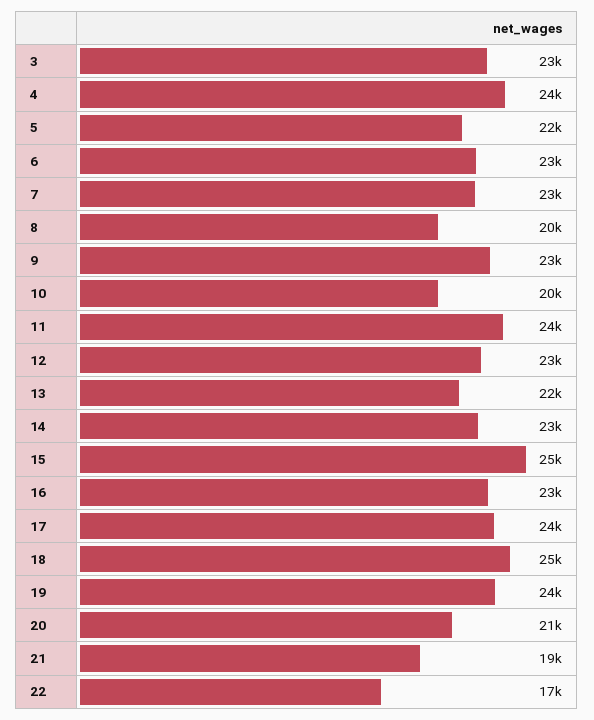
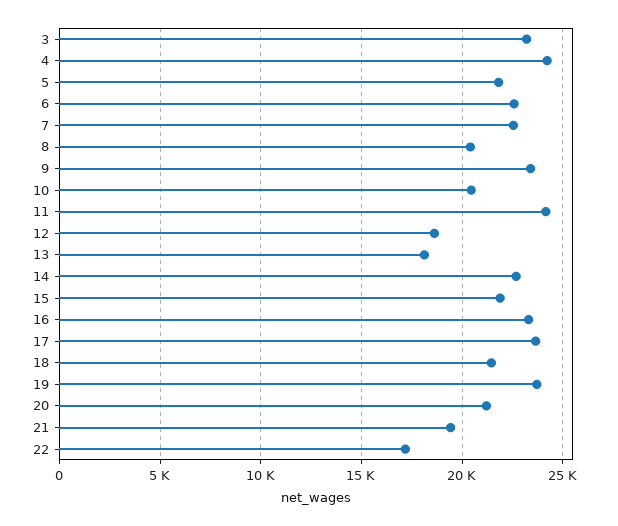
12: 23000 -> 18500
13: 22000 -> 18000
15: 25000 -> 22000
18: 25000 -> 21500

